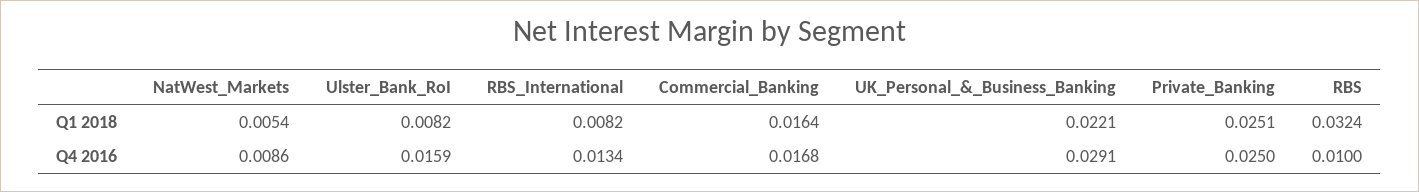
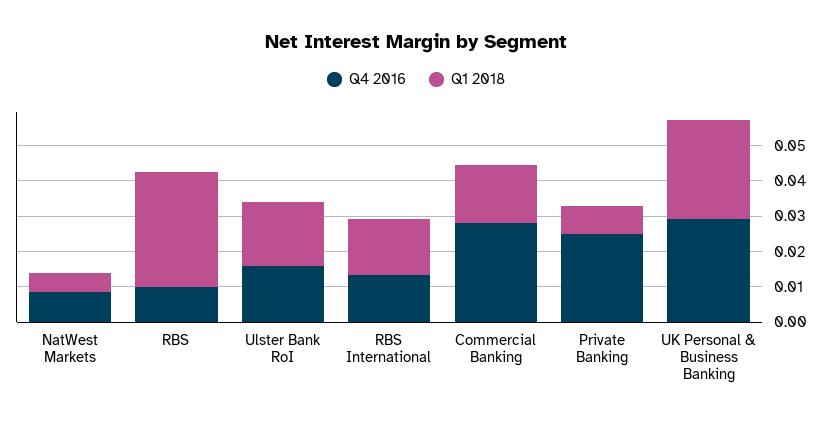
Q1 2018, Ulster_Bank_RoI: 0.0082 -> 0.0175
Q1 2018, RBS_International: 0.0082 -> 0.015
Q1 2018, UK_Personal_&_Business_Banking: 0.0221 -> 0.0275
Q1 2018, Private_Banking: 0.0251 -> 0.0075
Q4 2016, Commercial_Banking: 0.0168 -> 0.0275

